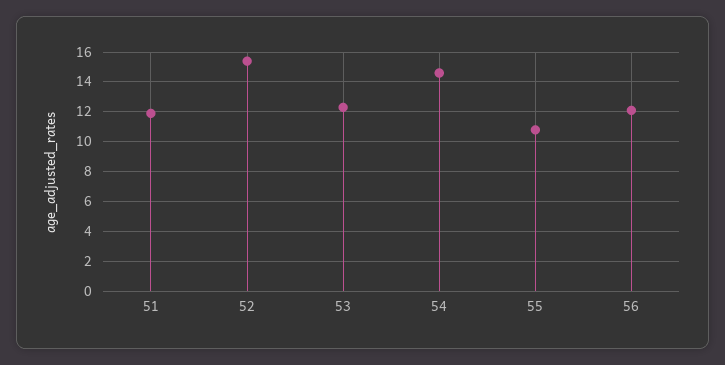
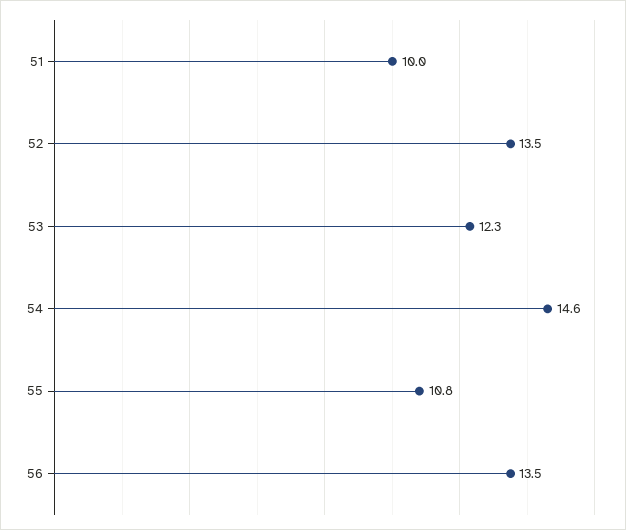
51: 12 -> 10
52: 15.5 -> 13.5
56: 12 -> 13.5

